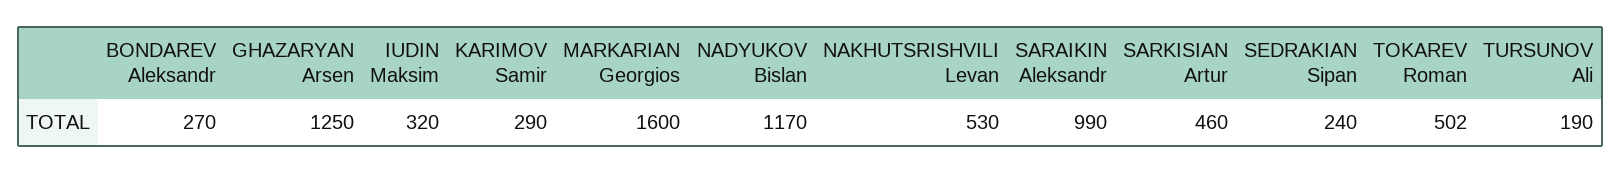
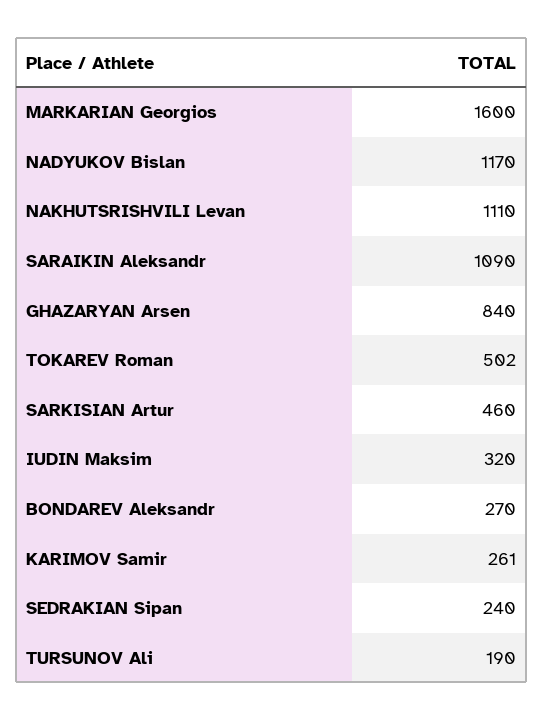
GHAZARYAN Arsen: 1250 -> 840
KARIMOV Samir: 290 -> 261
NAKHUTSRISHVILI Levan: 530 -> 1110
SARAIKIN Aleksandr: 990 -> 1090

